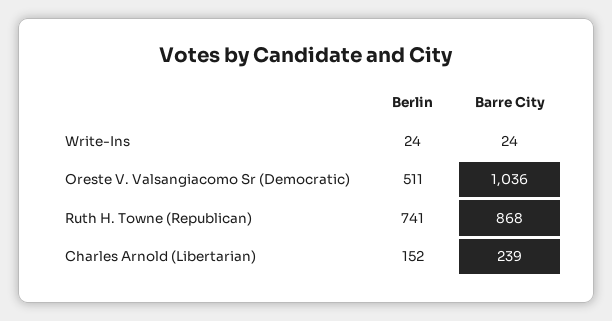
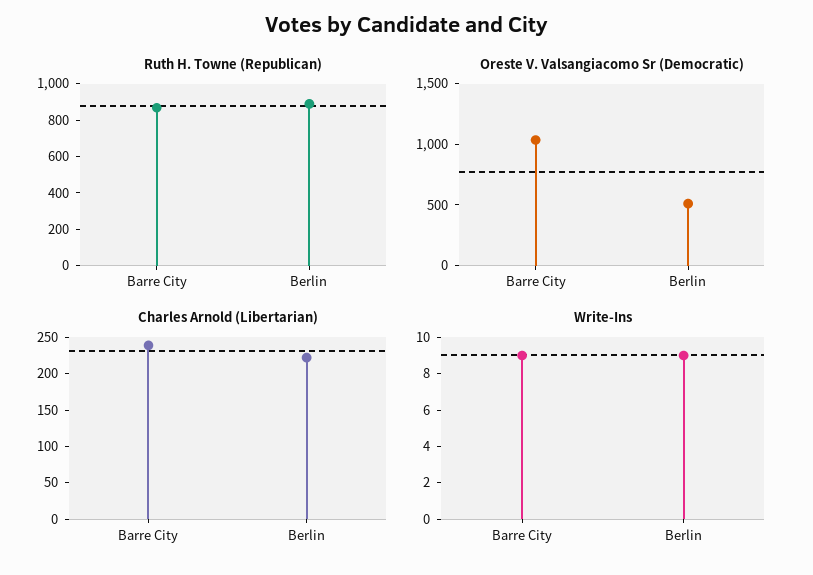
Write-Ins, Berlin: 24 -> 9
Write-Ins, Barre City: 24 -> 9
Ruth H. Towne (Republican), Berlin: 741 -> 900
Charles Arnold (Libertarian), Berlin: 152 -> 225

